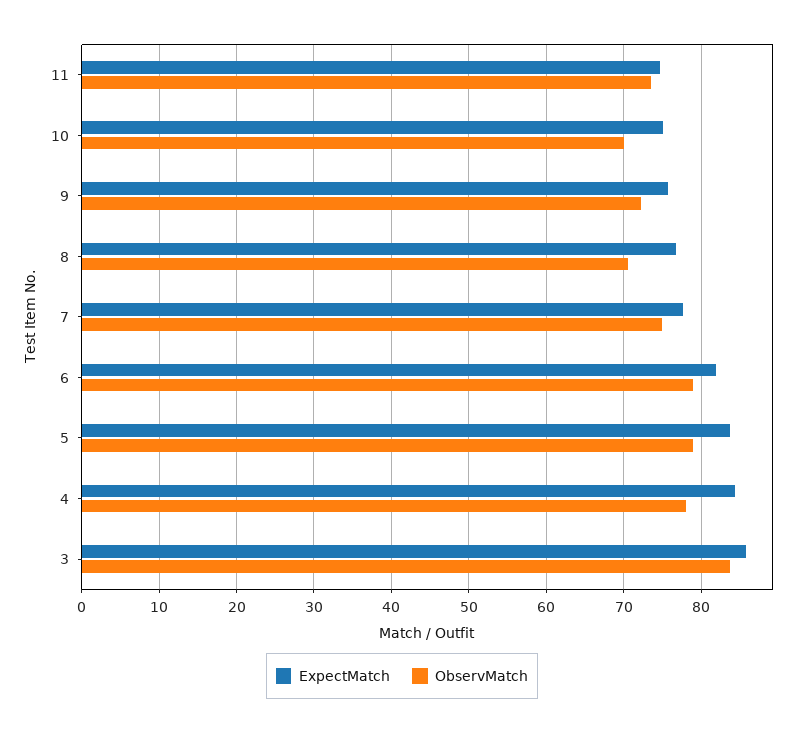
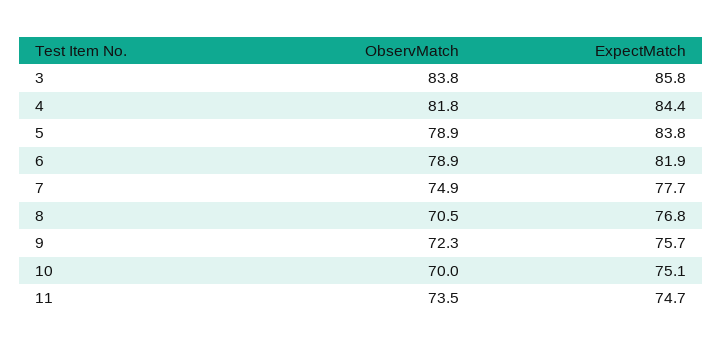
ObservMatch, 4: 78 -> 81.8

